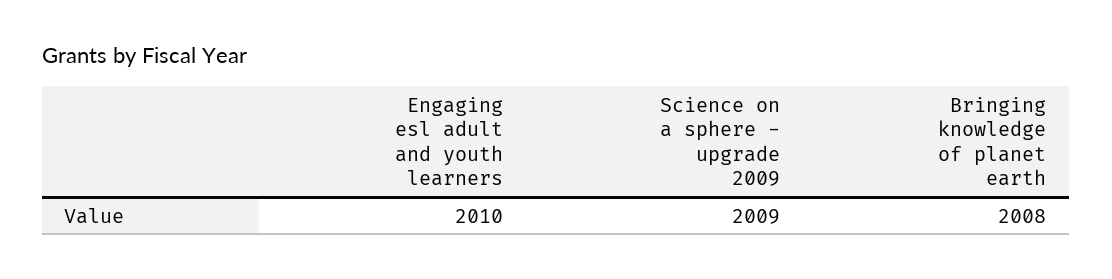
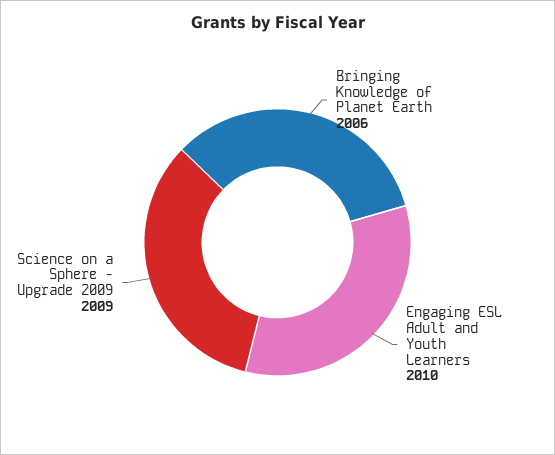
Bringing knowledge of planet earth: 2008 -> 2006

